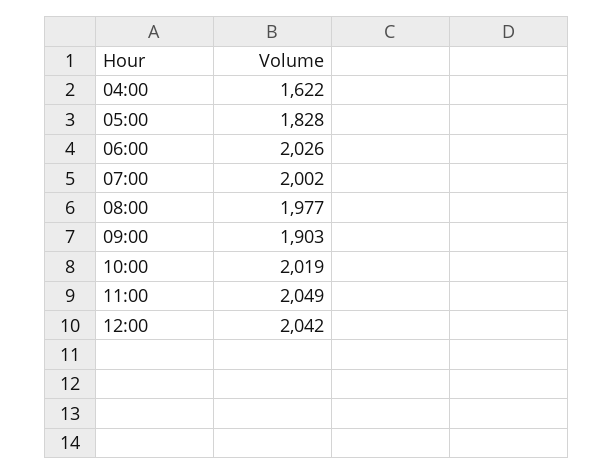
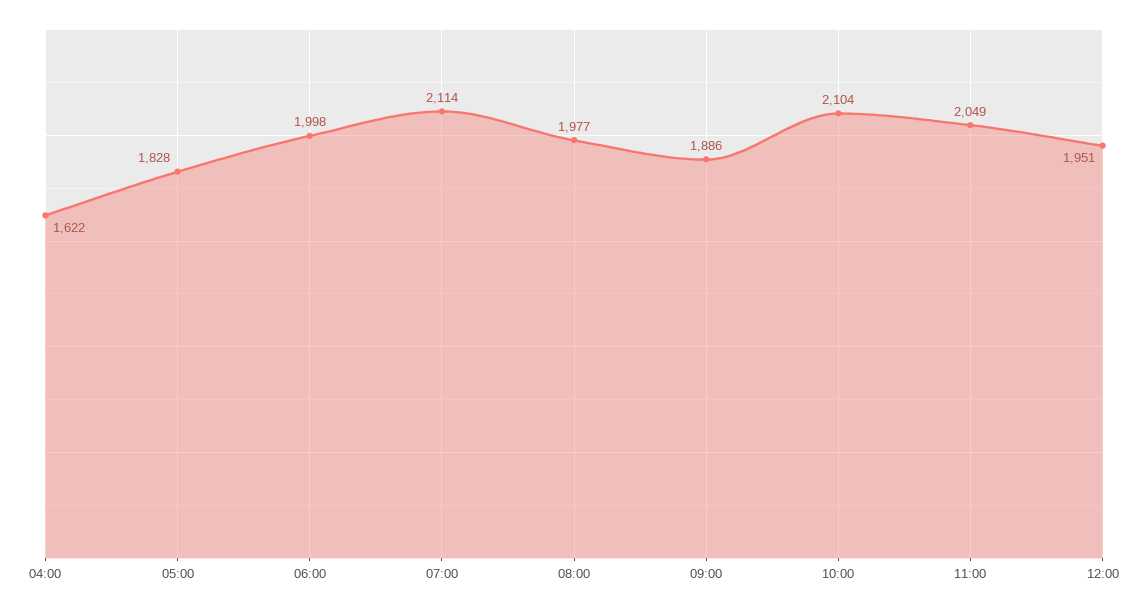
06:00: 2026 -> 1998
07:00: 2002 -> 2114
09:00: 1903 -> 1886
10:00: 2019 -> 2104
12:00: 2042 -> 1951

